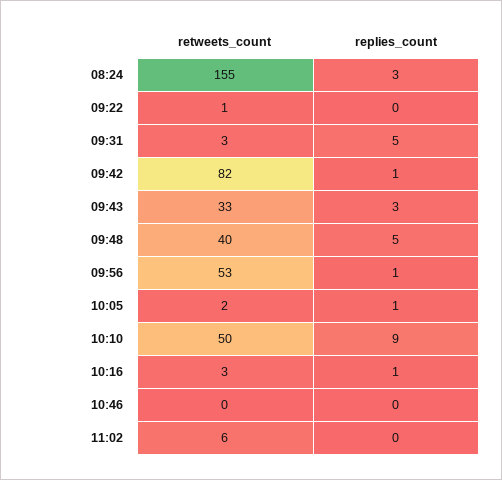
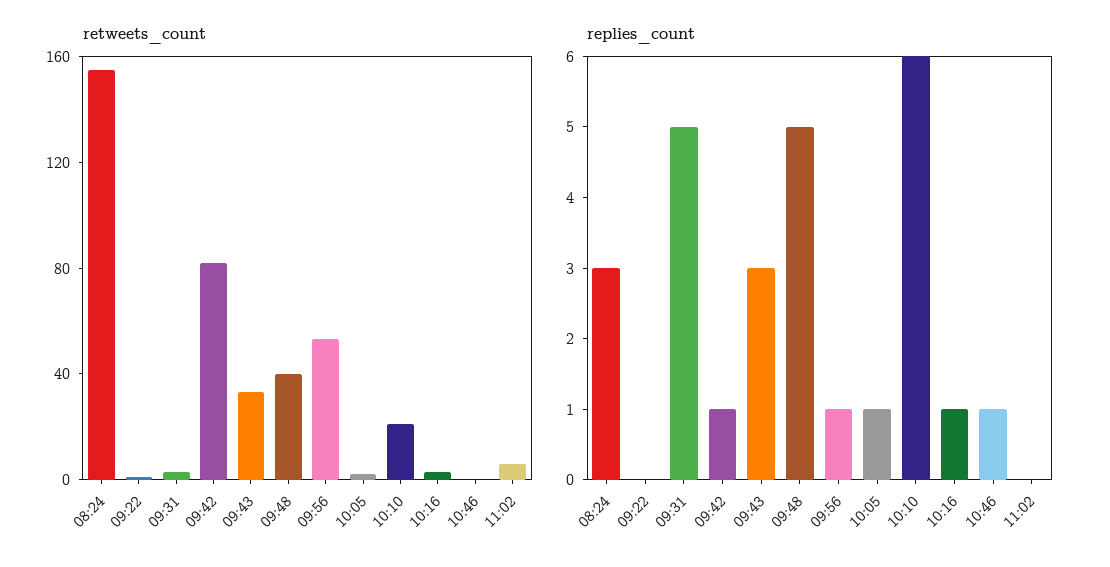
retweets_count, 10:10: 50 -> 20
replies_count, 10:10: 9 -> 6
replies_count, 10:46: 0 -> 1

